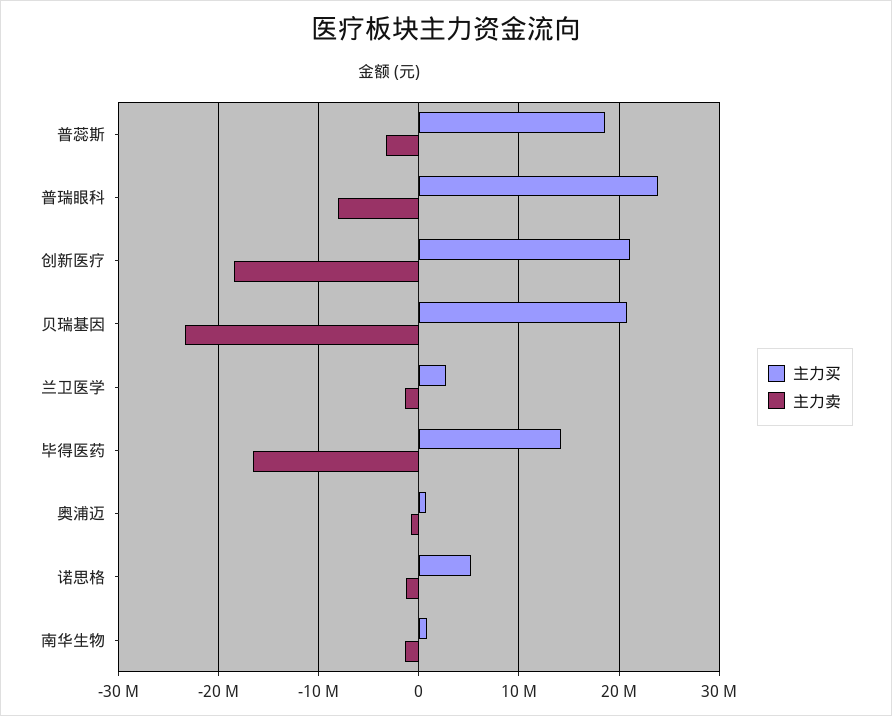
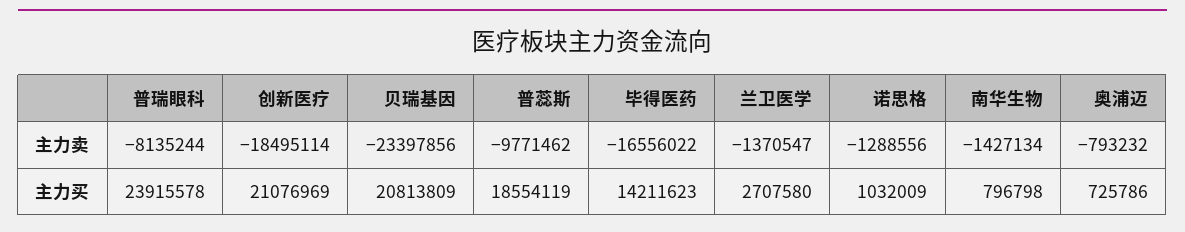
主力卖, 普蕊斯: -3000000 -> -9771462
主力买, 诺思格: 5000000 -> 1032009

